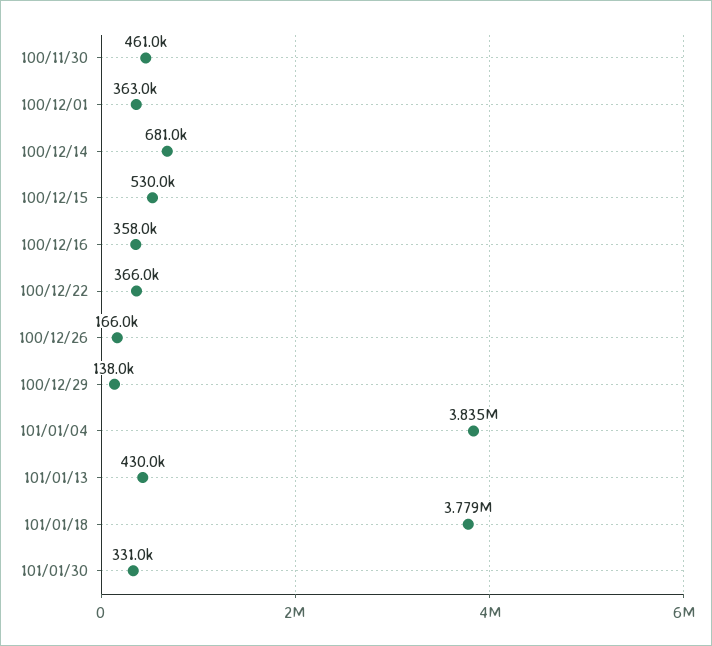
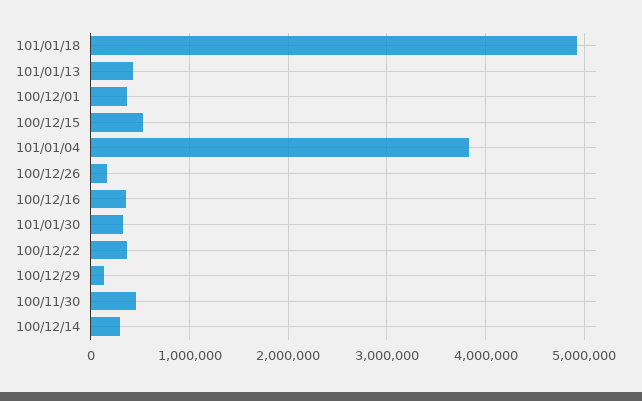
100/12/14: 681000 -> 300000
101/01/18: 3779000 -> 4900000

